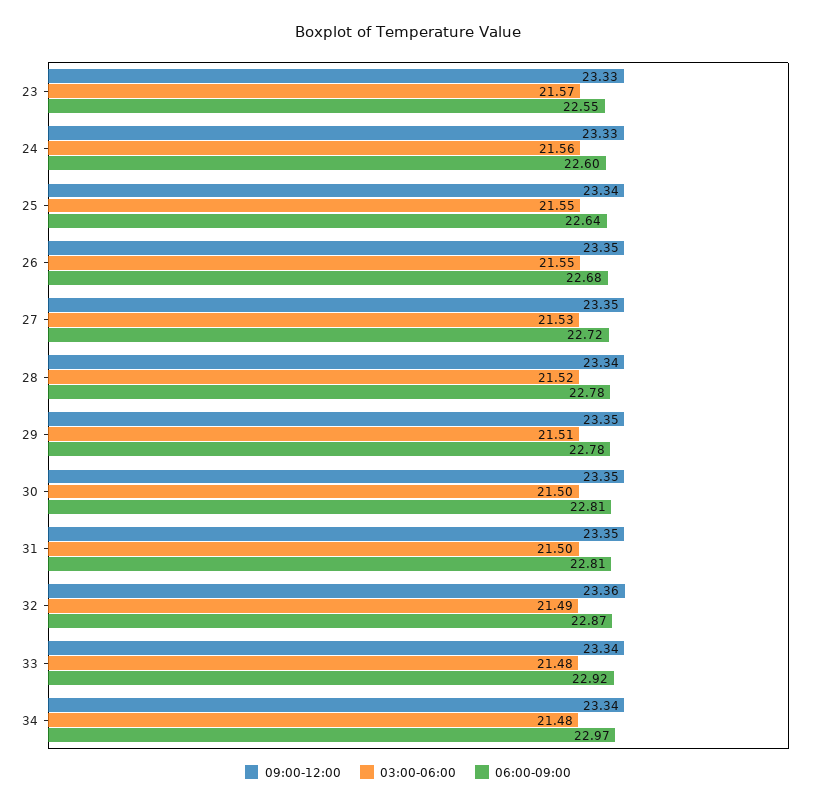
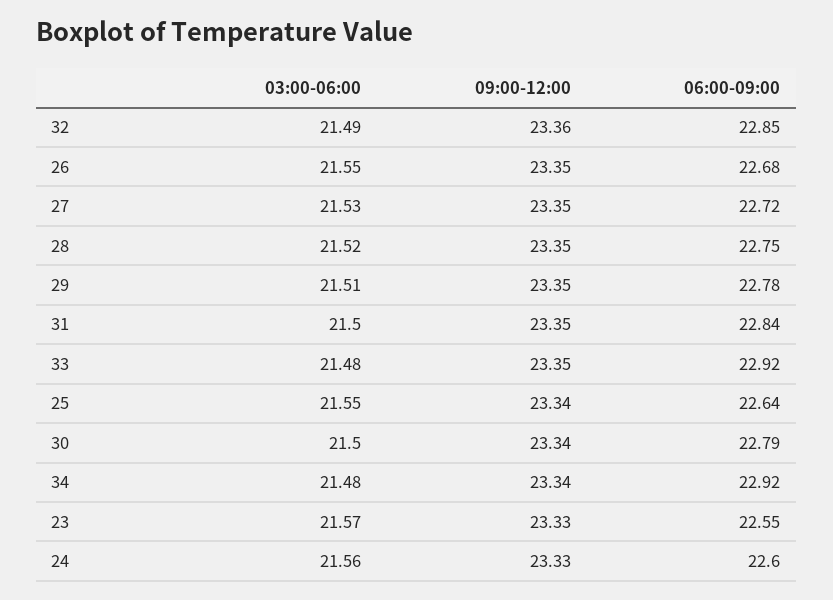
09:00-12:00, 28: 23.34 -> 23.35
06:00-09:00, 28: 22.78 -> 22.75
09:00-12:00, 30: 23.35 -> 23.34
06:00-09:00, 30: 22.81 -> 22.79
06:00-09:00, 31: 22.81 -> 22.84
06:00-09:00, 32: 22.87 -> 22.85
09:00-12:00, 33: 23.34 -> 23.35
06:00-09:00, 34: 22.97 -> 22.92

